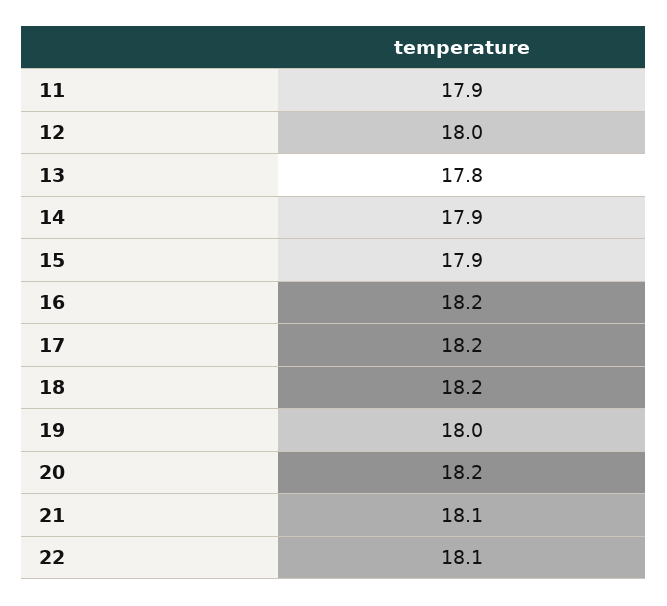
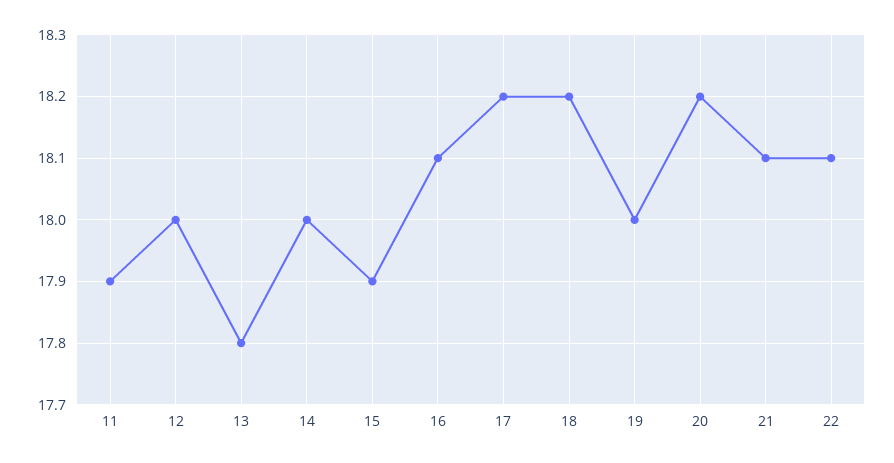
14: 17.9 -> 18
16: 18.2 -> 18.1

